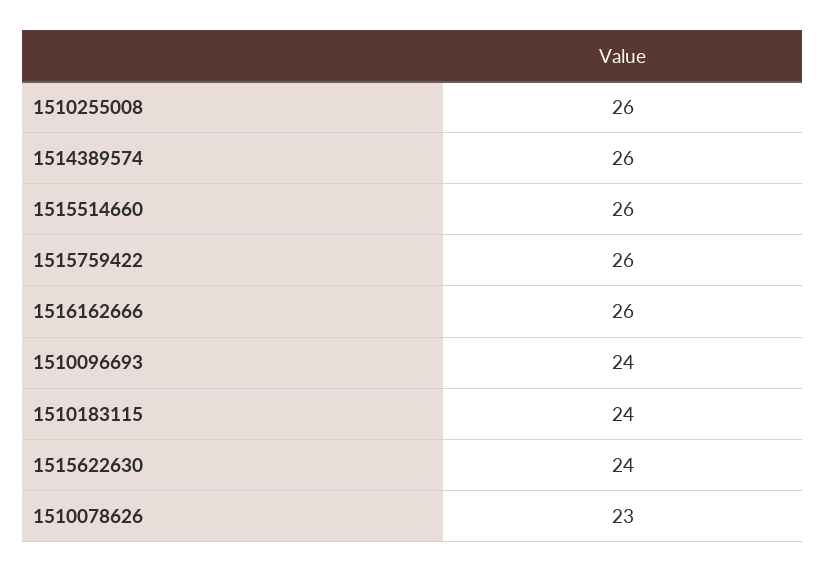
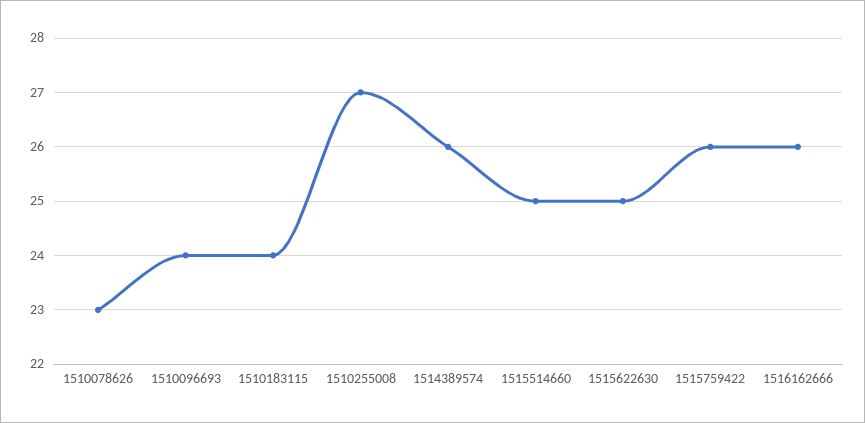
1510255008: 26 -> 27
1515514660: 26 -> 25
1515622630: 24 -> 25

